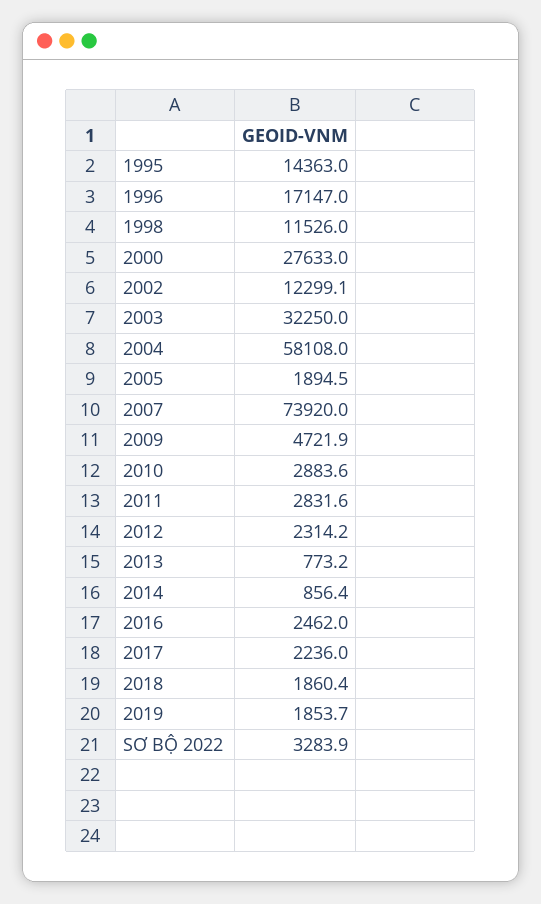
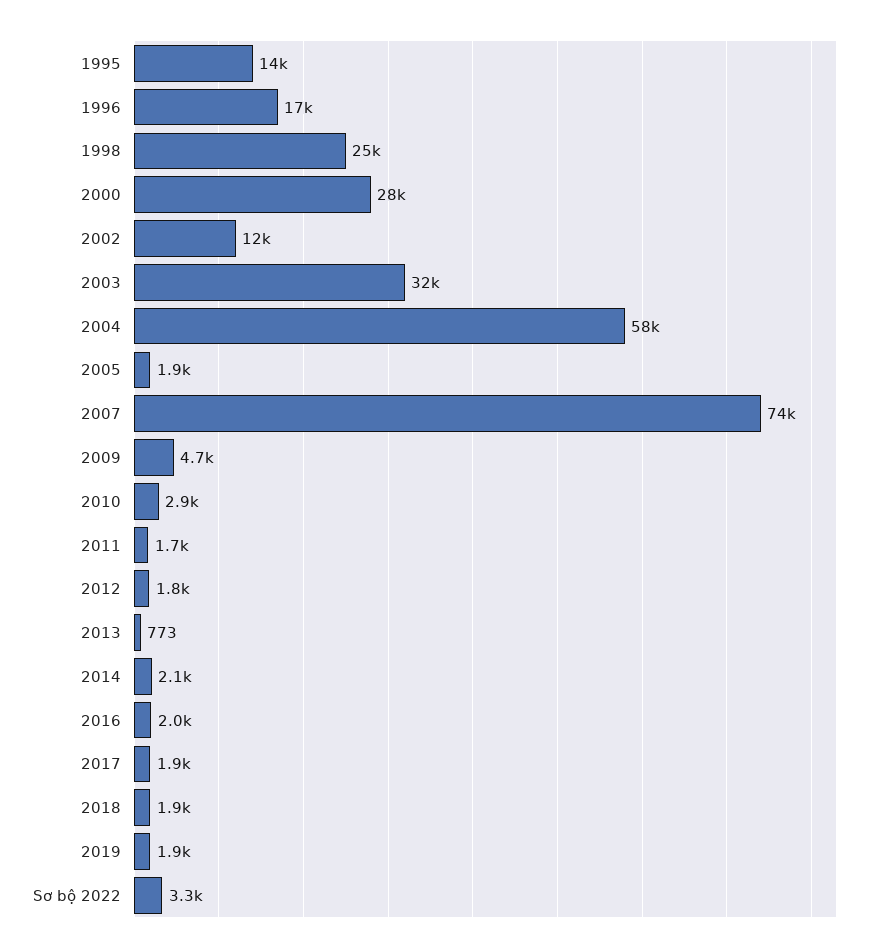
1998: 11526 -> 25000
2011: 2831.6 -> 1700
2012: 2314.2 -> 1800
2014: 856.4 -> 2100
2016: 2462 -> 2000
2017: 2236 -> 1900

